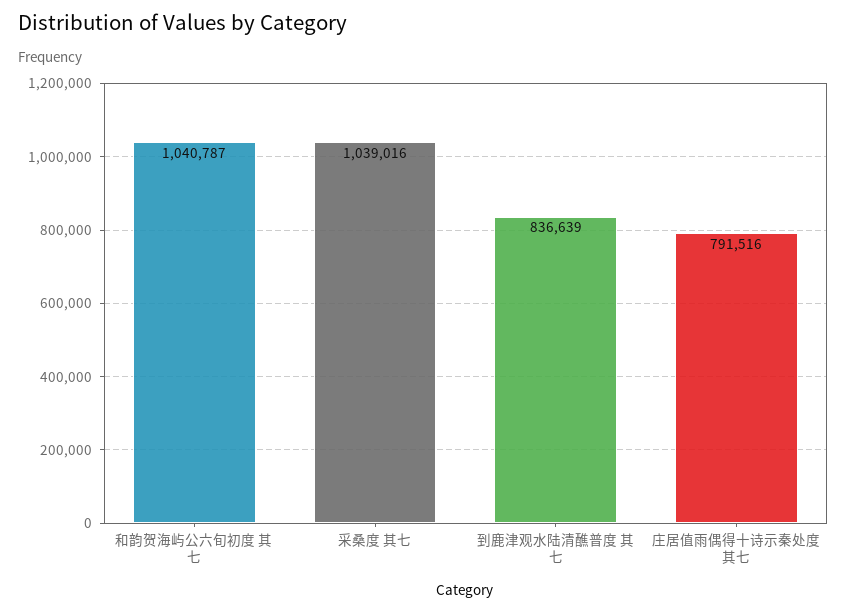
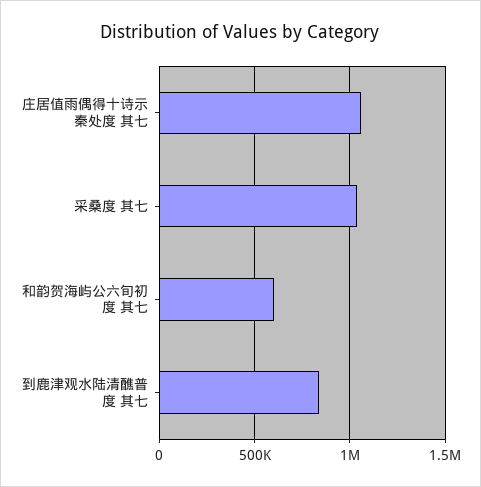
和韵贺海屿公六旬初度 其七: 1040787 -> 600000
庄居值雨偶得十诗示秦处度 其七: 791516 -> 1050000

